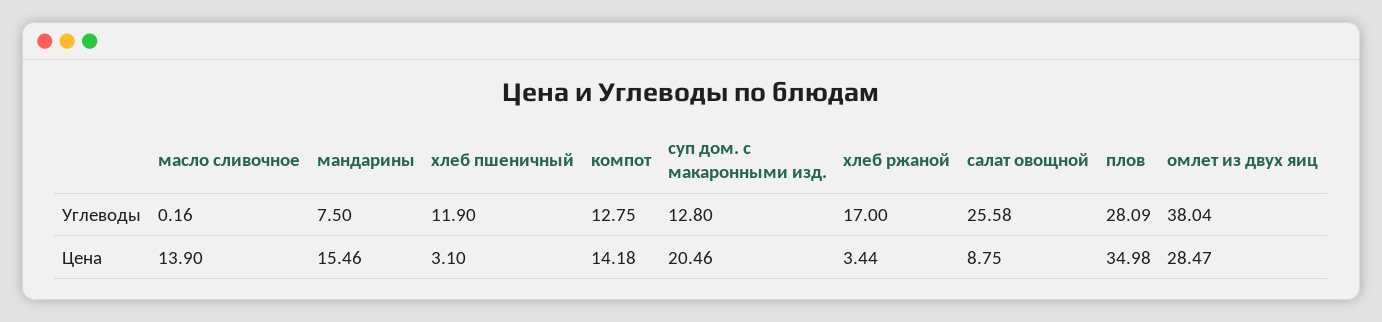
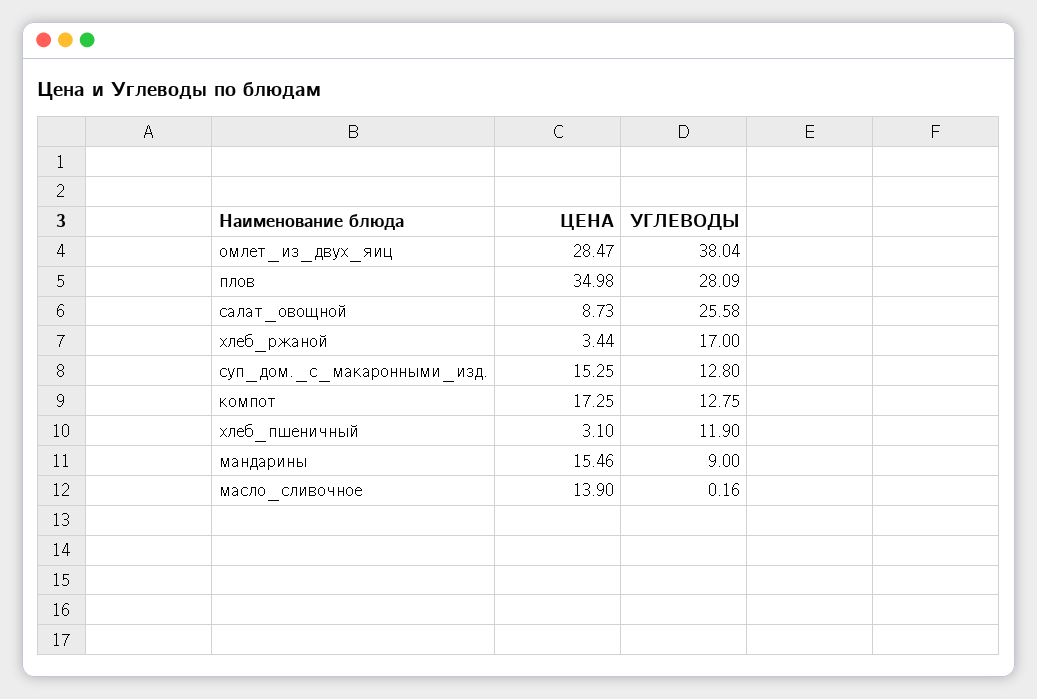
мандарины, Углеводы: 7.5 -> 9
компот, Цена: 14.18 -> 17.25
суп дом. с макаронными изд., Цена: 20.46 -> 15.25
салат овощной, Цена: 8.75 -> 8.73

